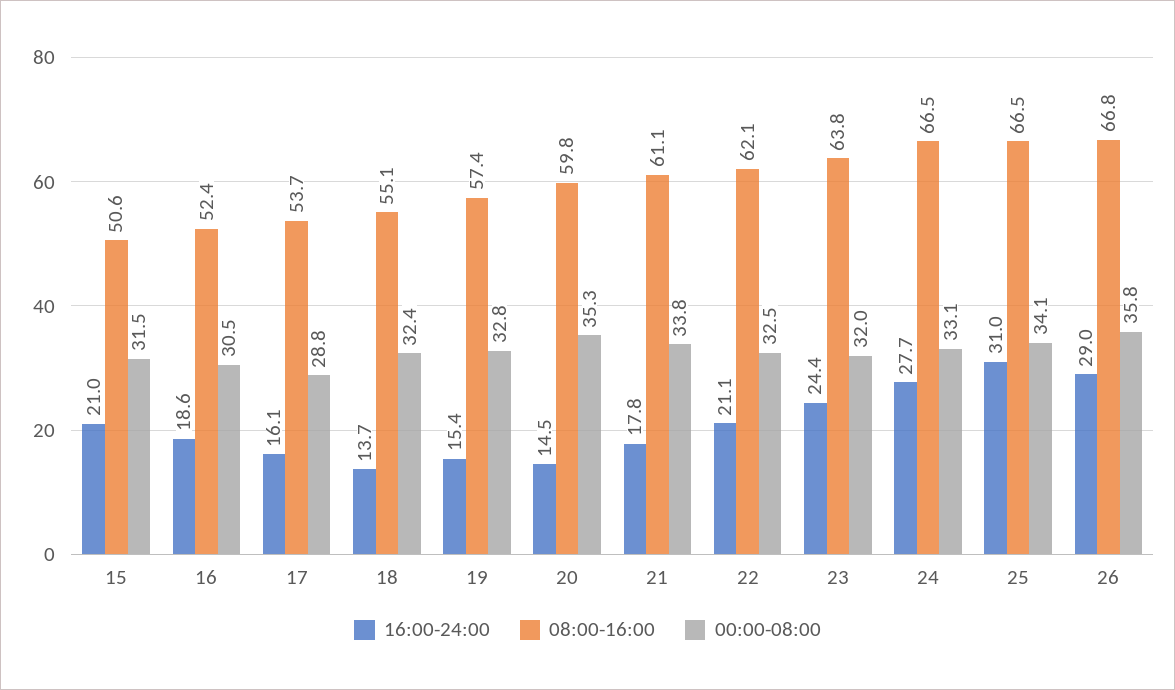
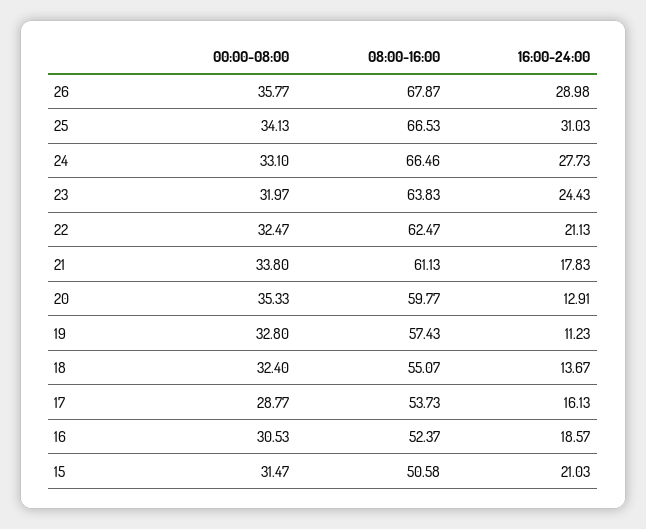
16:00-24:00, 19: 15.4 -> 11.23
16:00-24:00, 20: 14.5 -> 12.91
08:00-16:00, 22: 62.1 -> 62.47
08:00-16:00, 26: 66.8 -> 67.87

